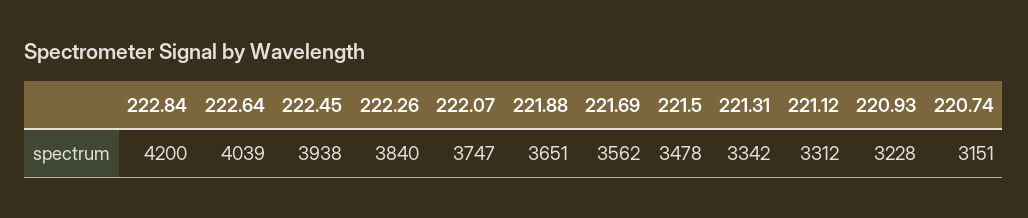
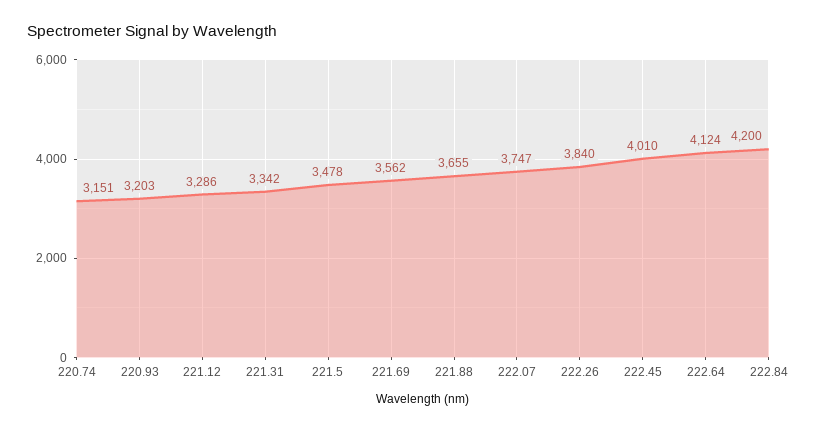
222.64: 4039 -> 4124
222.45: 3938 -> 4010
221.88: 3651 -> 3655
221.12: 3312 -> 3286
220.93: 3228 -> 3203

